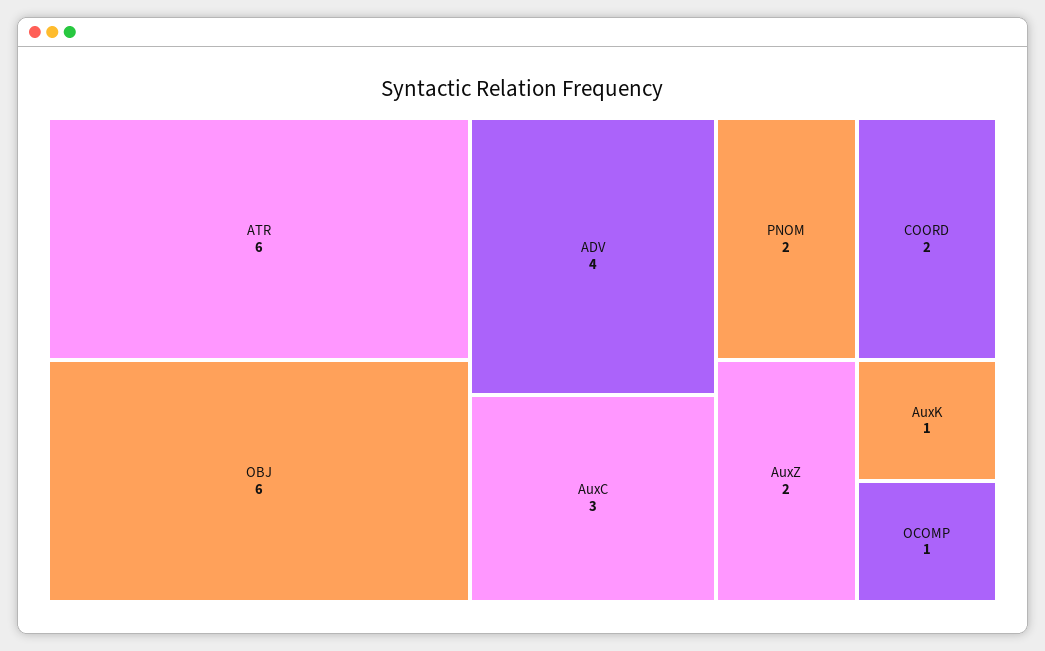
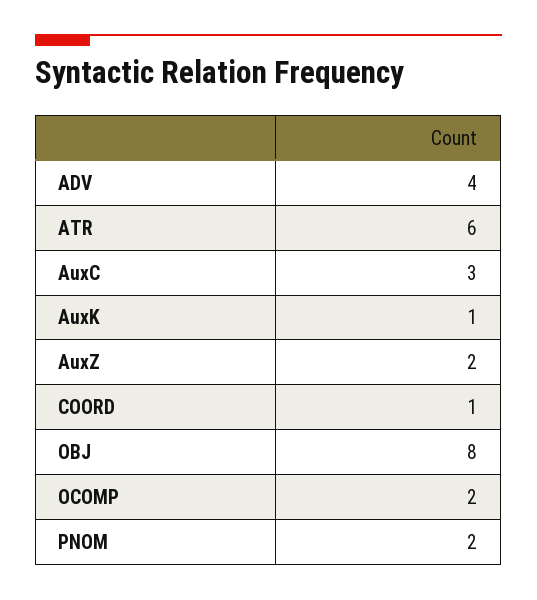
OBJ: 6 -> 8
COORD: 2 -> 1
OCOMP: 1 -> 2

